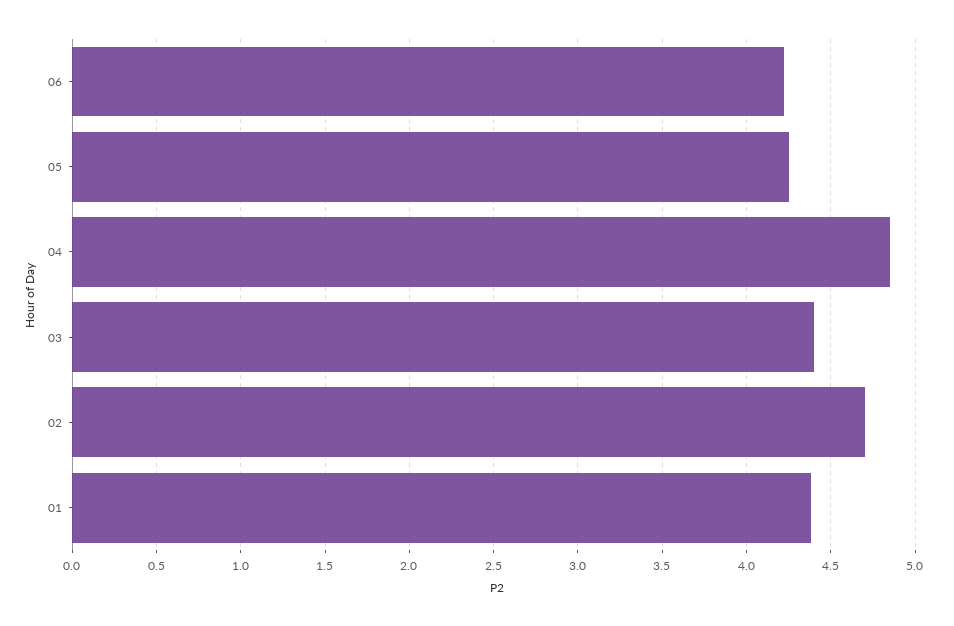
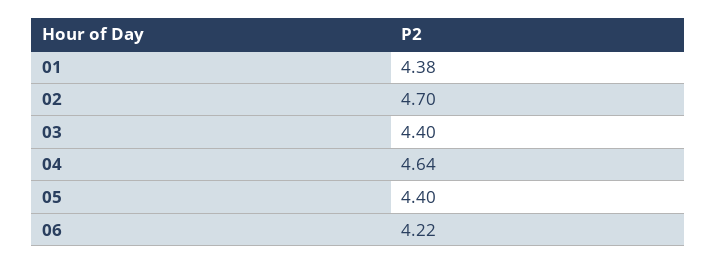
05: 4.25 -> 4.4
04: 4.85 -> 4.64

